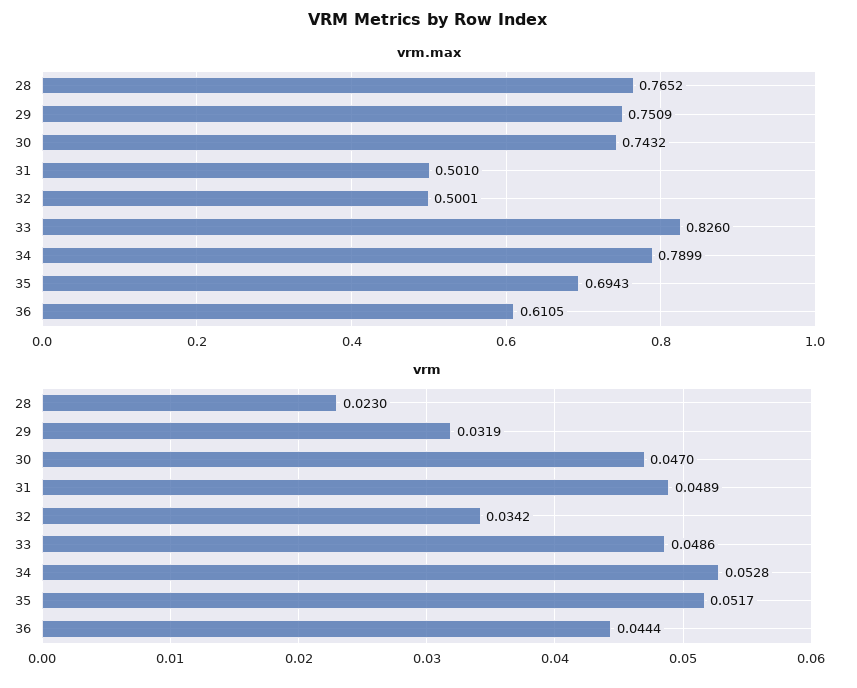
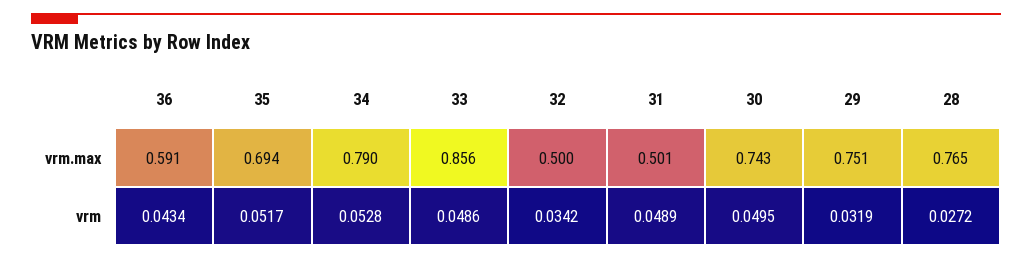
vrm.max, 33: 0.826 -> 0.856
vrm.max, 36: 0.6105 -> 0.591
vrm, 28: 0.023 -> 0.0272
vrm, 30: 0.047 -> 0.0495
vrm, 36: 0.0444 -> 0.0434

